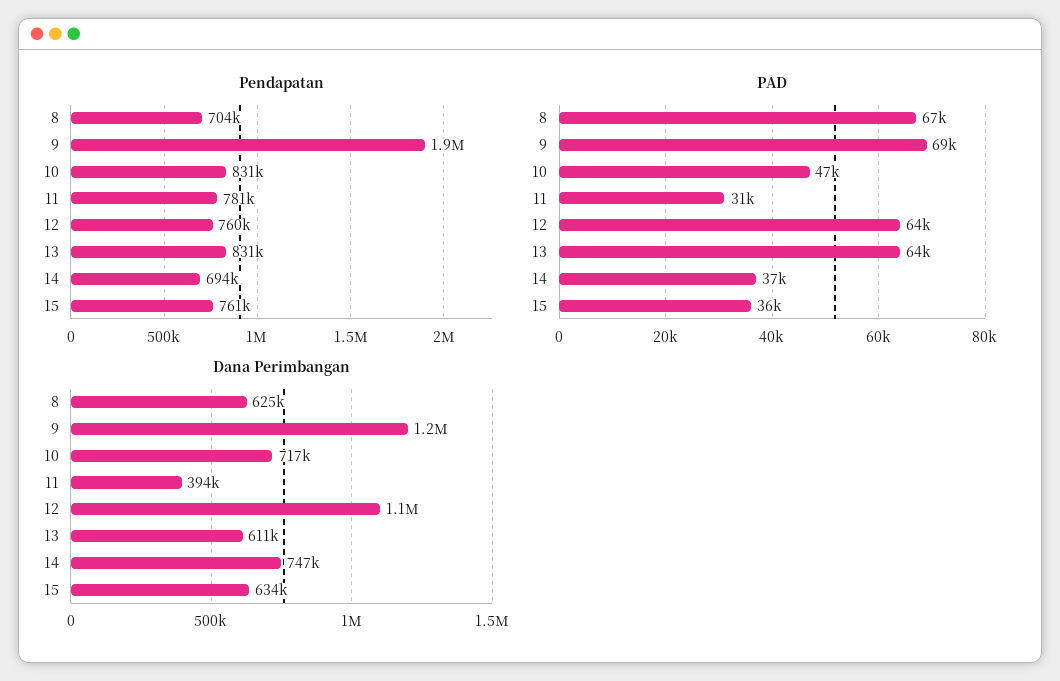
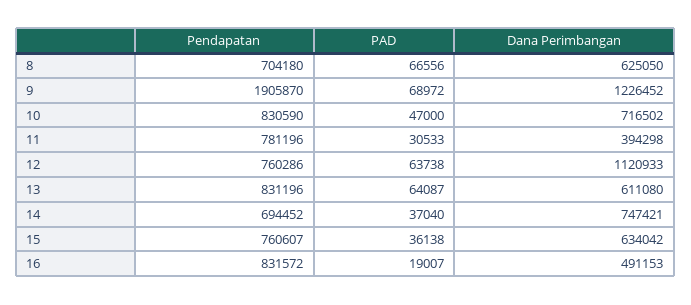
Pendapatan, 16: none -> 831572
PAD, 16: none -> 19007
Dana Perimbangan, 16: none -> 491153

